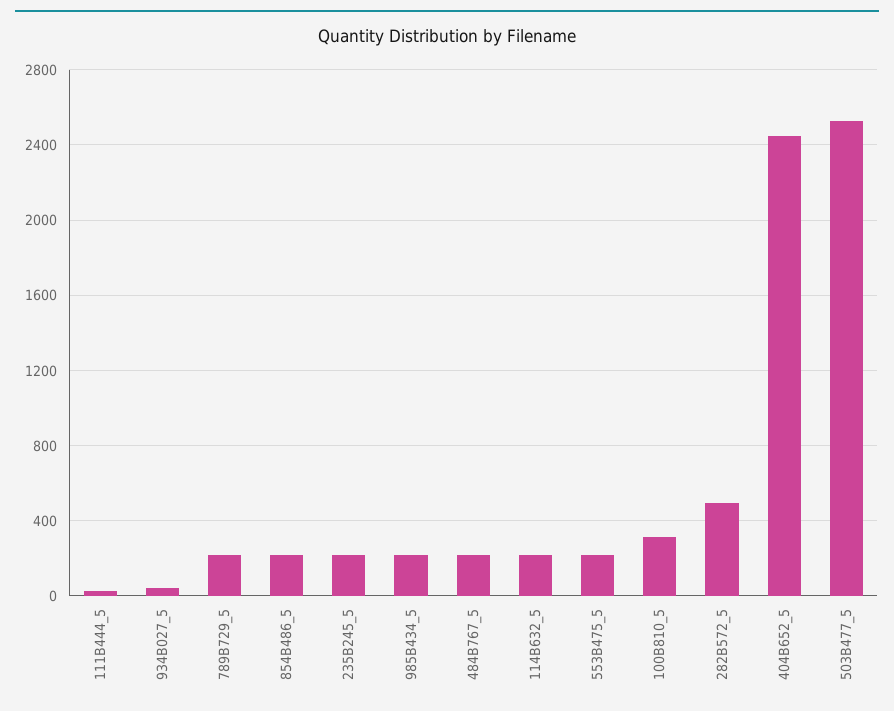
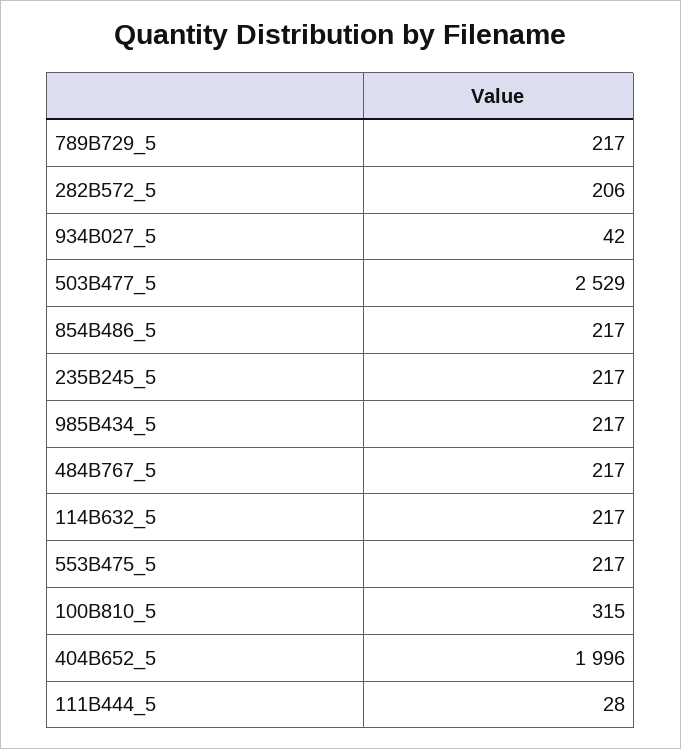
282B572_5: 500 -> 206
404B652_5: 2450 -> 1996

